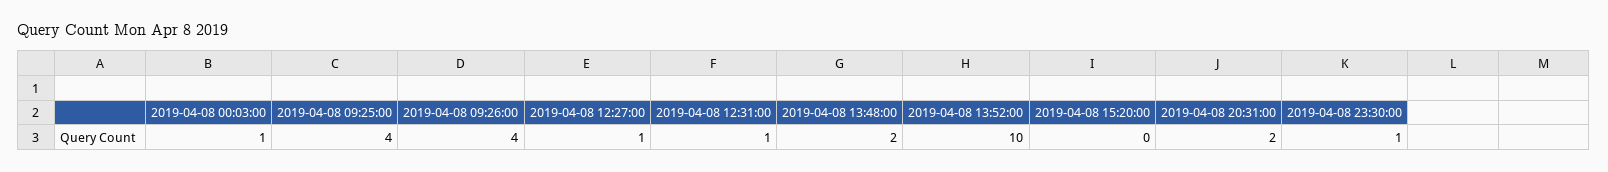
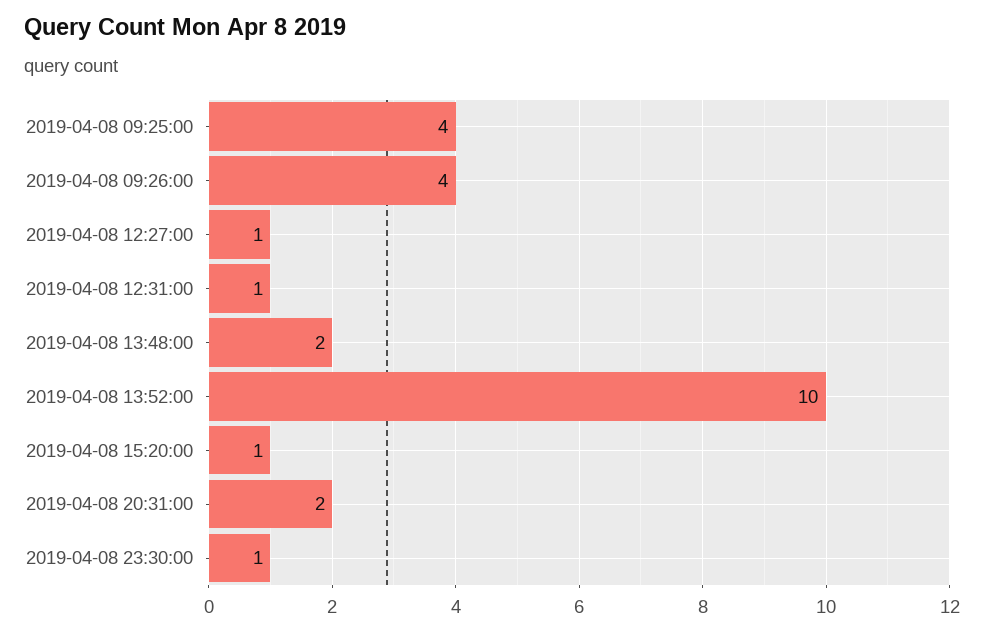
2019-04-08 00:03:00: 1 -> none
2019-04-08 15:20:00: 0 -> 1

